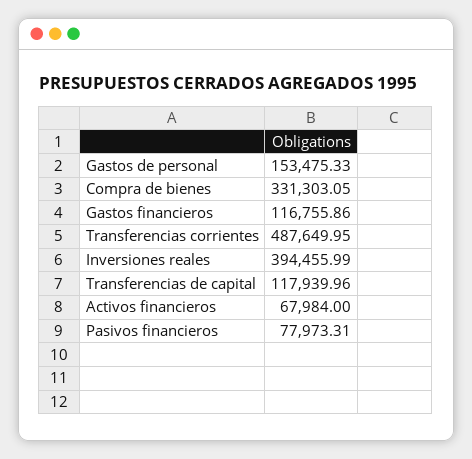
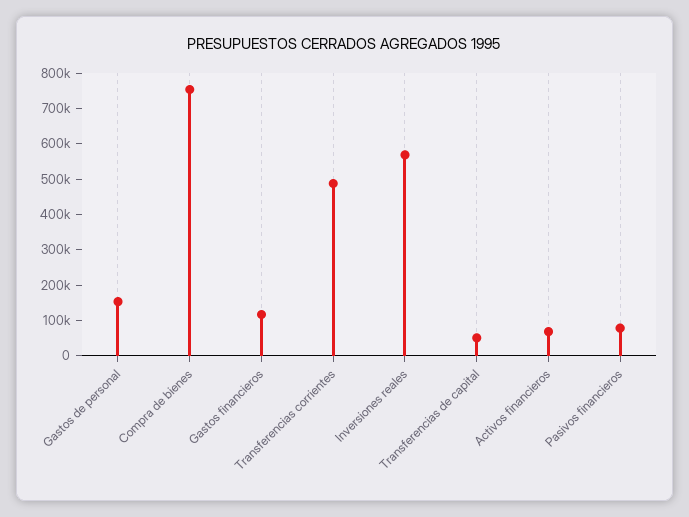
Compra de bienes: 331303.05 -> 750000
Inversiones reales: 394455.99 -> 575000
Transferencias de capital: 117939.96 -> 50000

